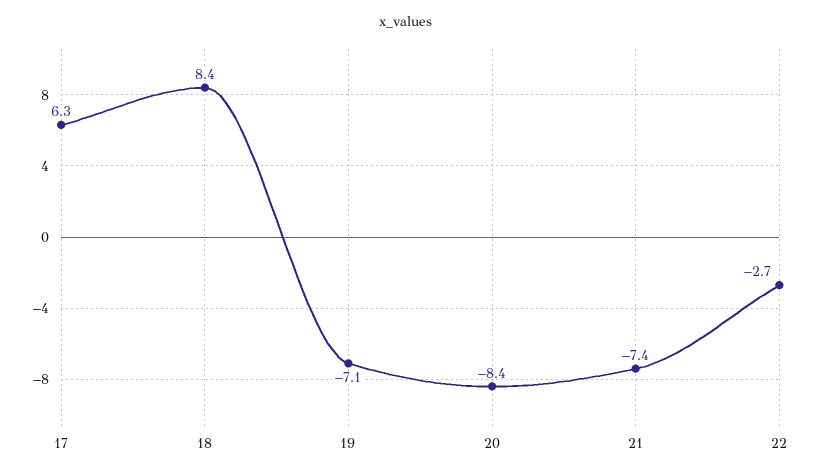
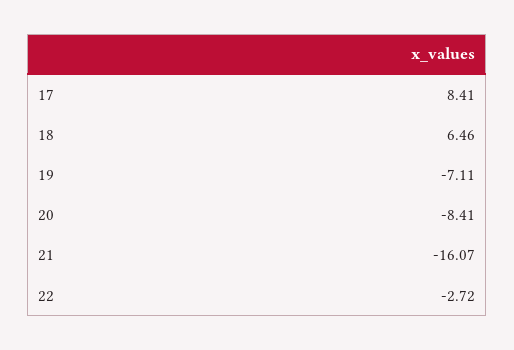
17: 6.3 -> 8.41
18: 8.4 -> 6.46
21: -7.4 -> -16.07

